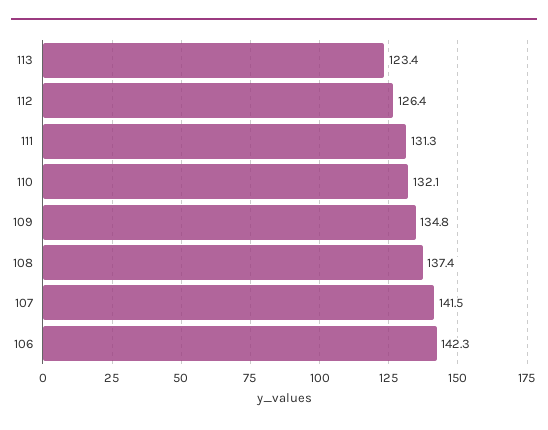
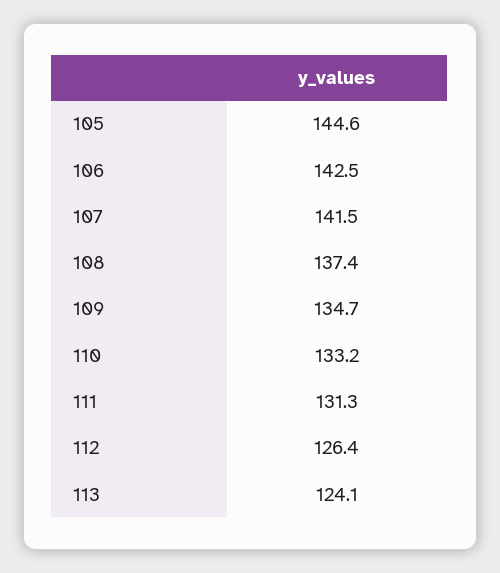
113: 123.4 -> 124.1
110: 132.1 -> 133.2
109: 134.8 -> 134.7
106: 142.3 -> 142.5
105: none -> 144.6

